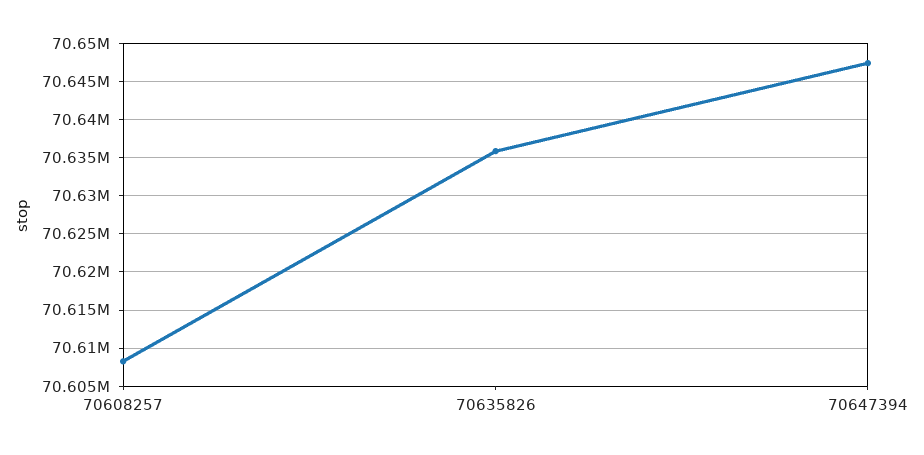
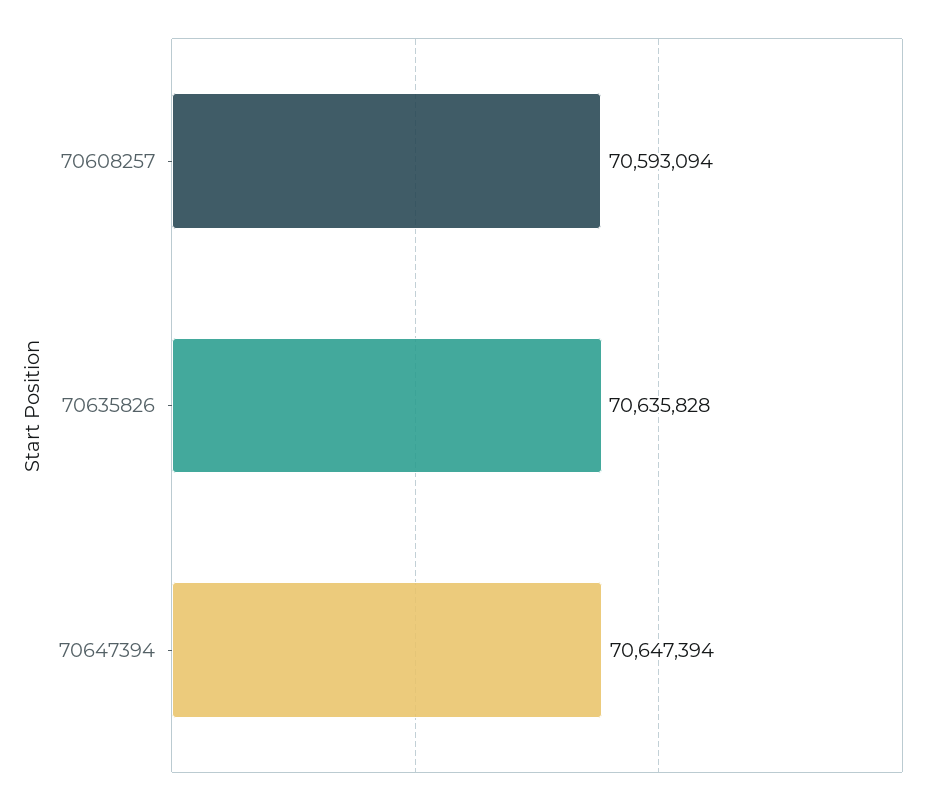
70608257: 70608000 -> 70593094

